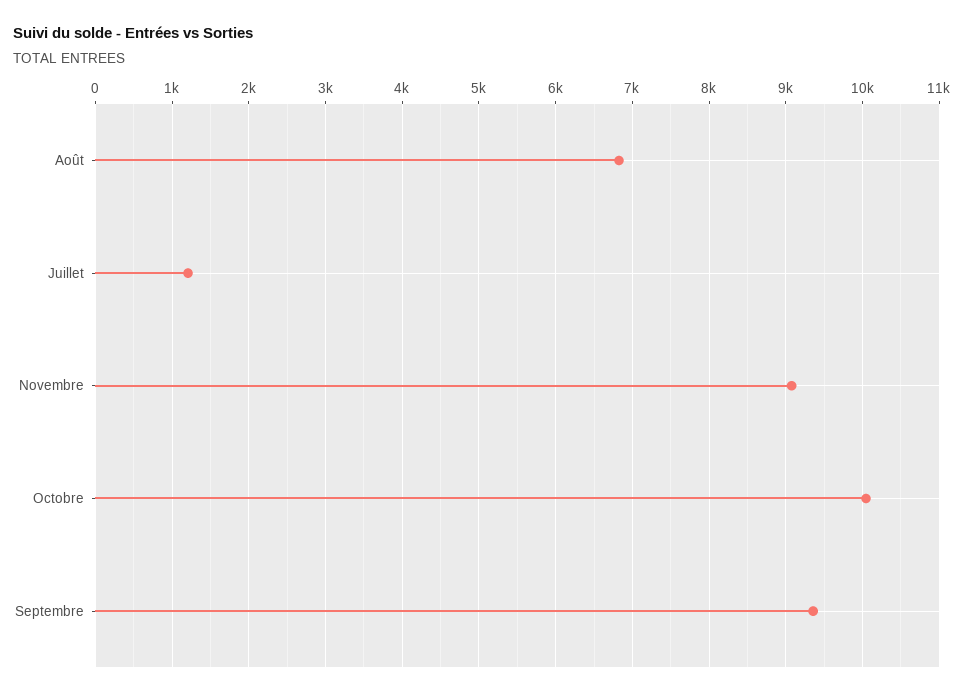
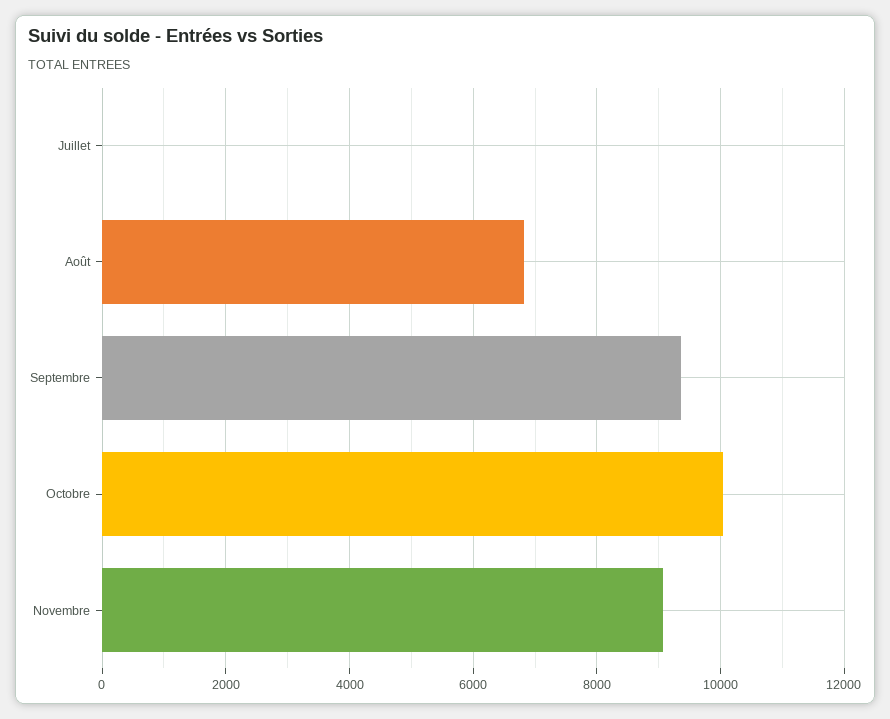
Juillet: 1200 -> 0

